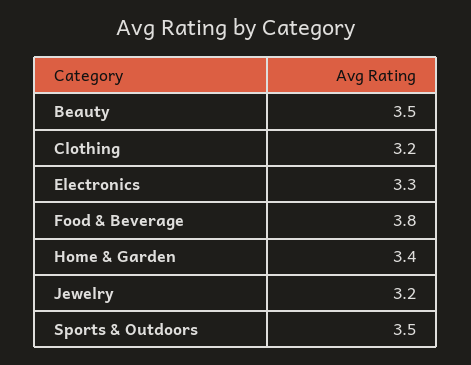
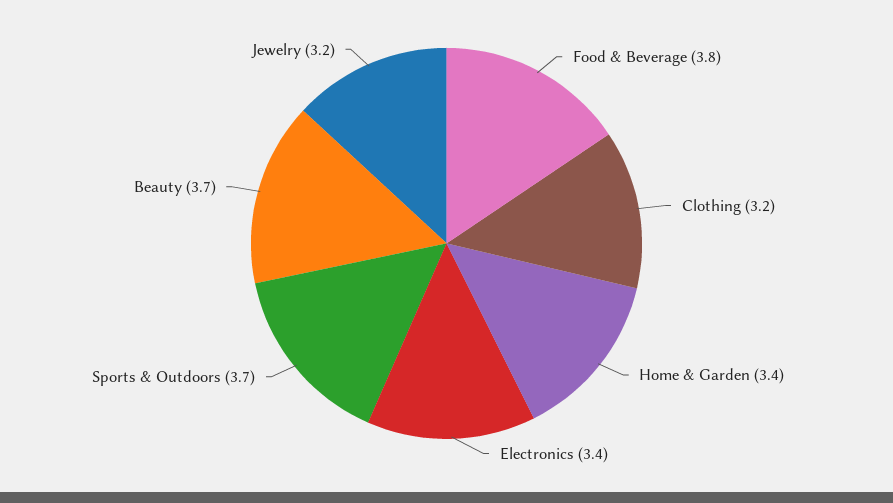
Beauty: 3.5 -> 3.7
Electronics: 3.3 -> 3.4
Sports & Outdoors: 3.5 -> 3.7

